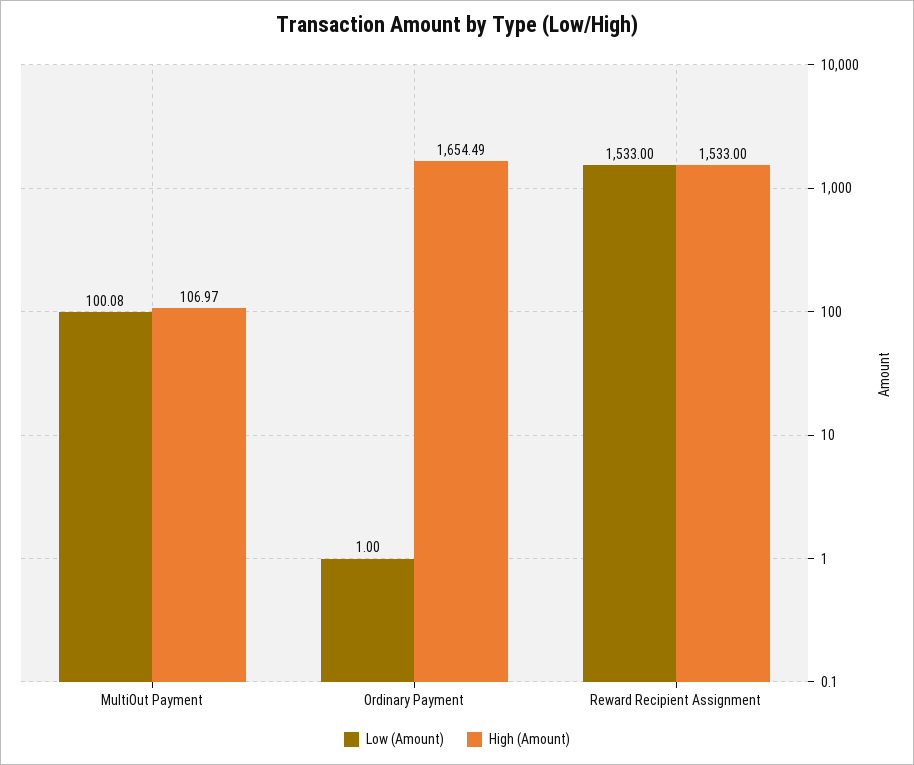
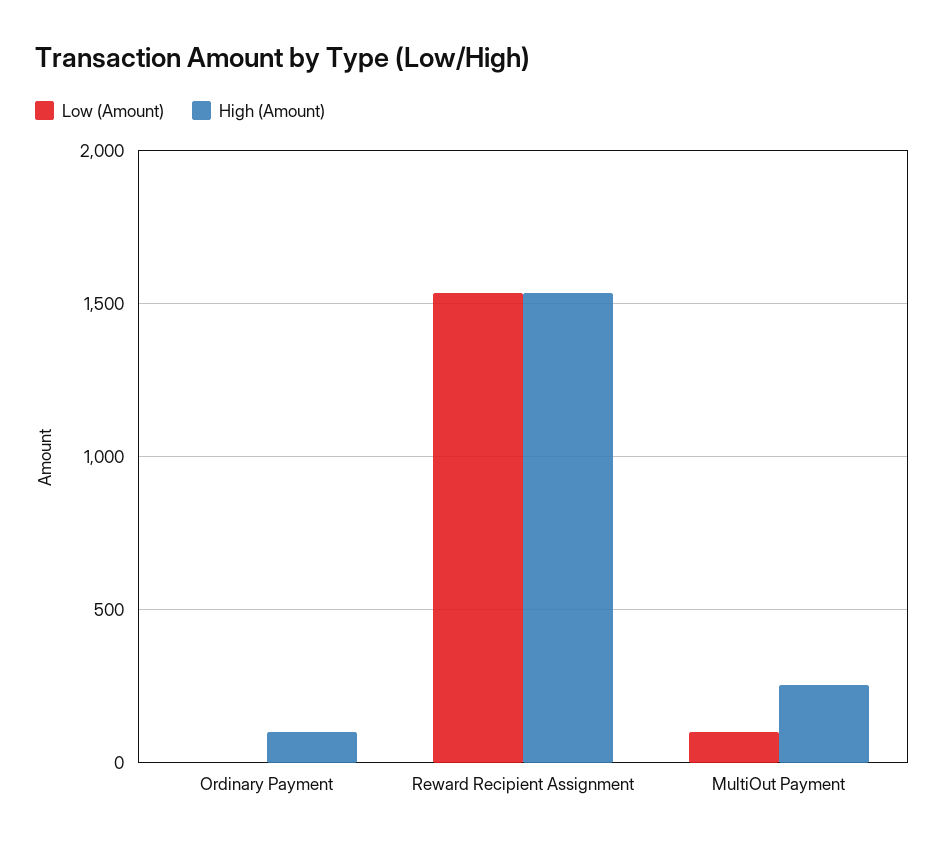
High (Amount), MultiOut Payment: 106.97 -> 250
High (Amount), Ordinary Payment: 1654.49 -> 100

